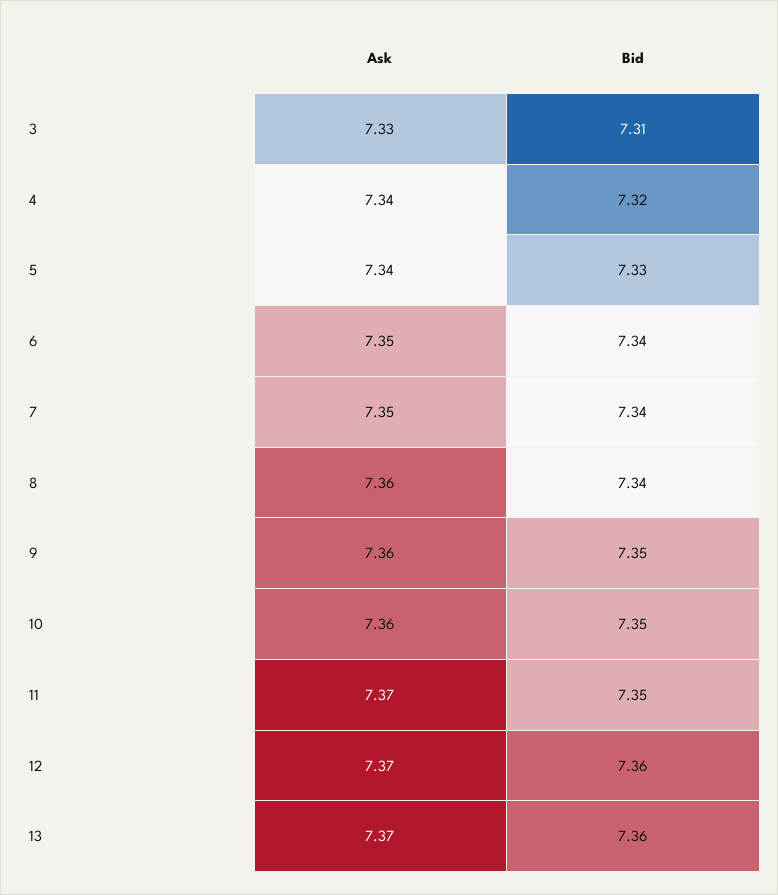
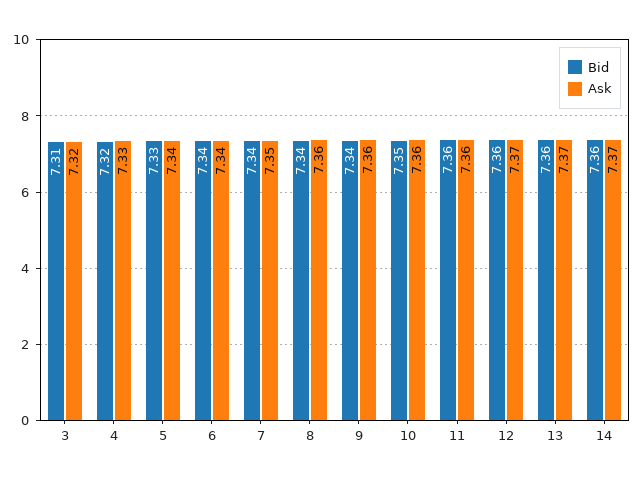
Ask, 3: 7.33 -> 7.32
Ask, 4: 7.34 -> 7.33
Ask, 6: 7.35 -> 7.34
Bid, 9: 7.35 -> 7.34
Ask, 11: 7.37 -> 7.36
Bid, 11: 7.35 -> 7.36
Bid, 14: none -> 7.36
Ask, 14: none -> 7.37

